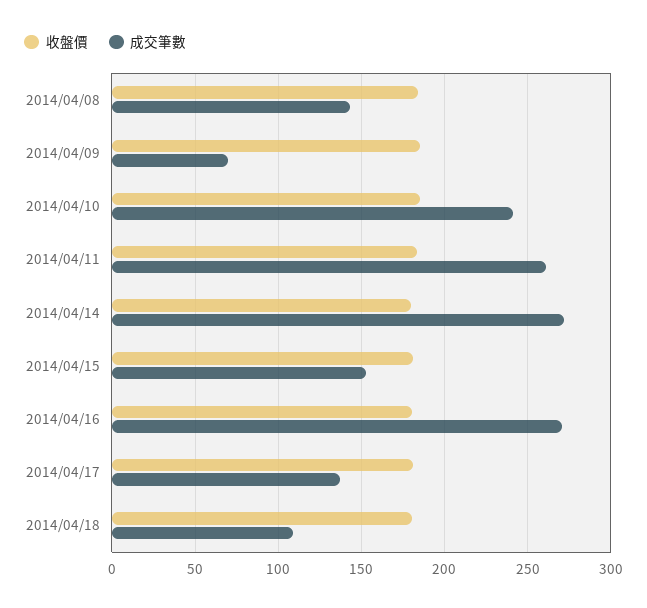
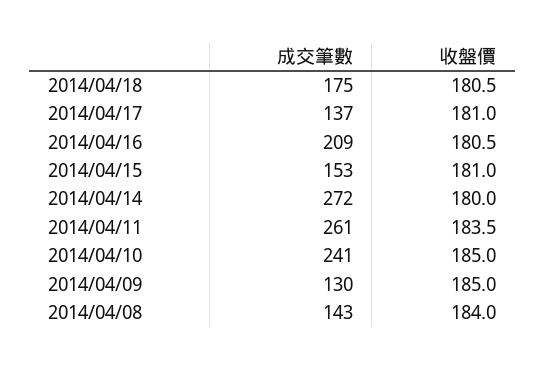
成交筆數, 2014/04/09: 70 -> 130
成交筆數, 2014/04/16: 270 -> 209
成交筆數, 2014/04/18: 110 -> 175

